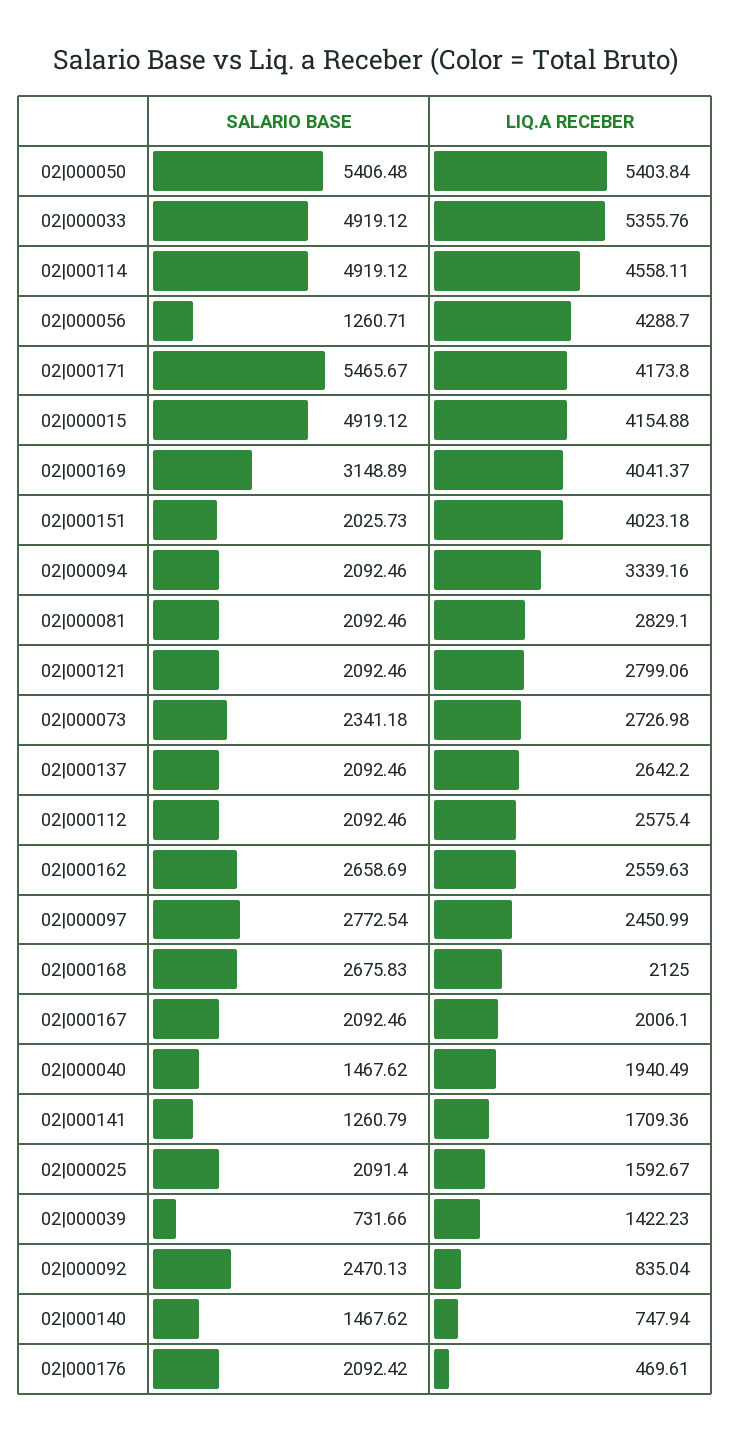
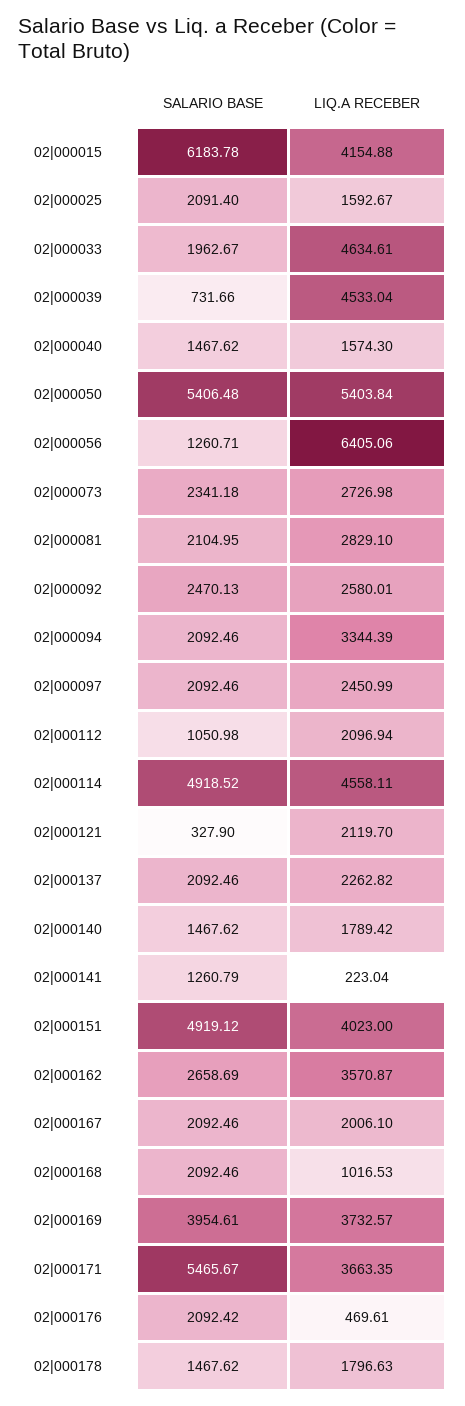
SALARIO BASE, 02|000033: 4919.12 -> 1962.67
LIQ.A RECEBER, 02|000033: 5355.76 -> 4634.61
SALARIO BASE, 02|000114: 4919.12 -> 4918.52
LIQ.A RECEBER, 02|000056: 4288.7 -> 6405.06
LIQ.A RECEBER, 02|000171: 4173.8 -> 3663.35
SALARIO BASE, 02|000015: 4919.12 -> 6183.78
SALARIO BASE, 02|000169: 3148.89 -> 3954.61
LIQ.A RECEBER, 02|000169: 4041.37 -> 3732.57
SALARIO BASE, 02|000151: 2025.73 -> 4919.12
LIQ.A RECEBER, 02|000151: 4023.18 -> 4023
LIQ.A RECEBER, 02|000094: 3339.16 -> 3344.39
SALARIO BASE, 02|000081: 2092.46 -> 2104.95
SALARIO BASE, 02|000121: 2092.46 -> 327.9
LIQ.A RECEBER, 02|000121: 2799.06 -> 2119.7
LIQ.A RECEBER, 02|000137: 2642.2 -> 2262.82
SALARIO BASE, 02|000112: 2092.46 -> 1050.98
LIQ.A RECEBER, 02|000112: 2575.4 -> 2096.94
LIQ.A RECEBER, 02|000162: 2559.63 -> 3570.87
SALARIO BASE, 02|000097: 2772.54 -> 2092.46
SALARIO BASE, 02|000168: 2675.83 -> 2092.46
LIQ.A RECEBER, 02|000168: 2125 -> 1016.53
LIQ.A RECEBER, 02|000040: 1940.49 -> 1574.3
LIQ.A RECEBER, 02|000141: 1709.36 -> 223.04
LIQ.A RECEBER, 02|000039: 1422.23 -> 4533.04
LIQ.A RECEBER, 02|000092: 835.04 -> 2580.01
LIQ.A RECEBER, 02|000140: 747.94 -> 1789.42
SALARIO BASE, 02|000178: none -> 1467.62
LIQ.A RECEBER, 02|000178: none -> 1796.63

